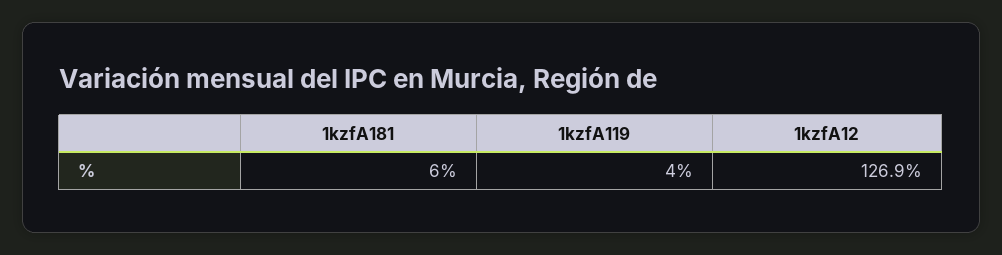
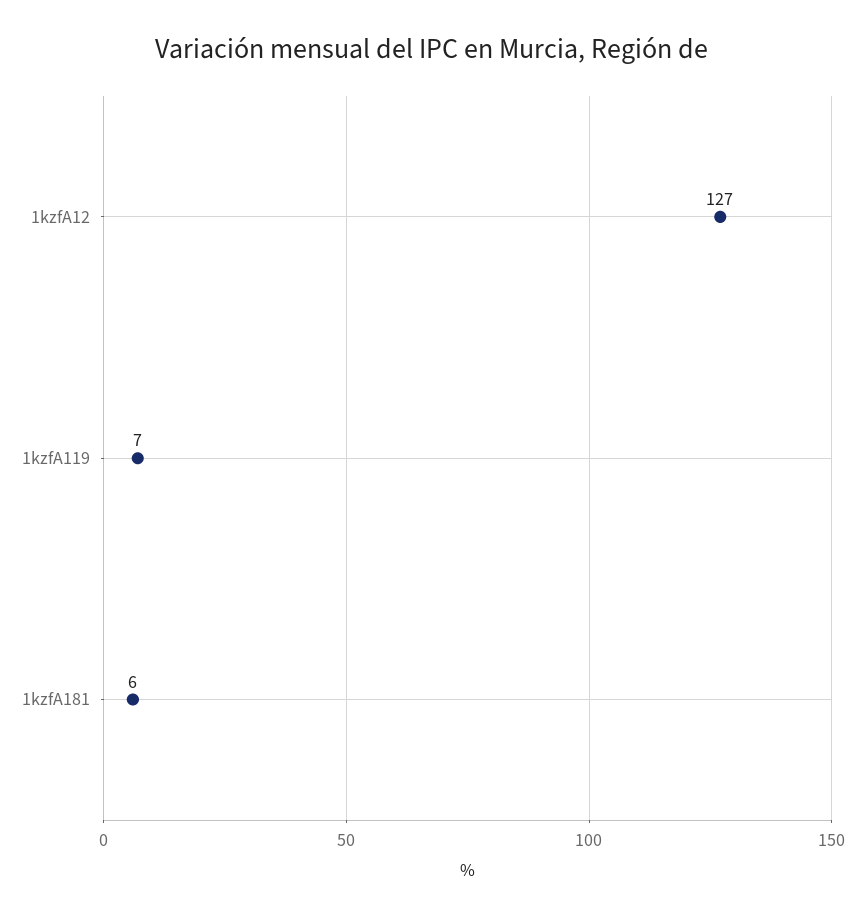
1kzfA119: 4 -> 7

